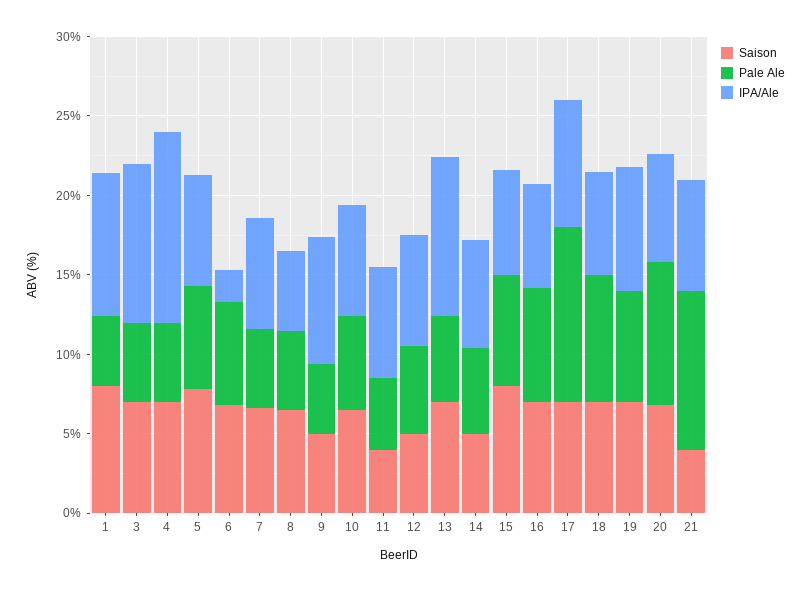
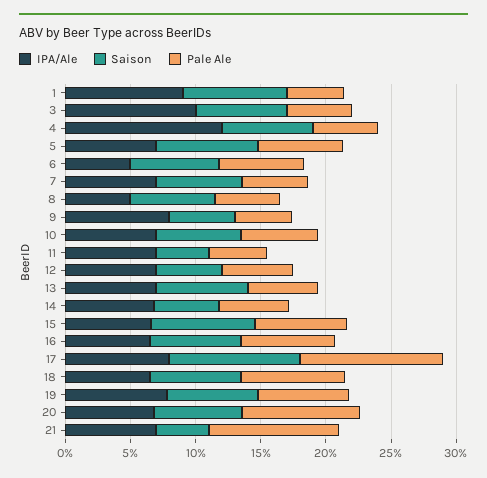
IPA/Ale, 6: 2 -> 5
IPA/Ale, 13: 10 -> 7
Saison, 17: 7 -> 10

